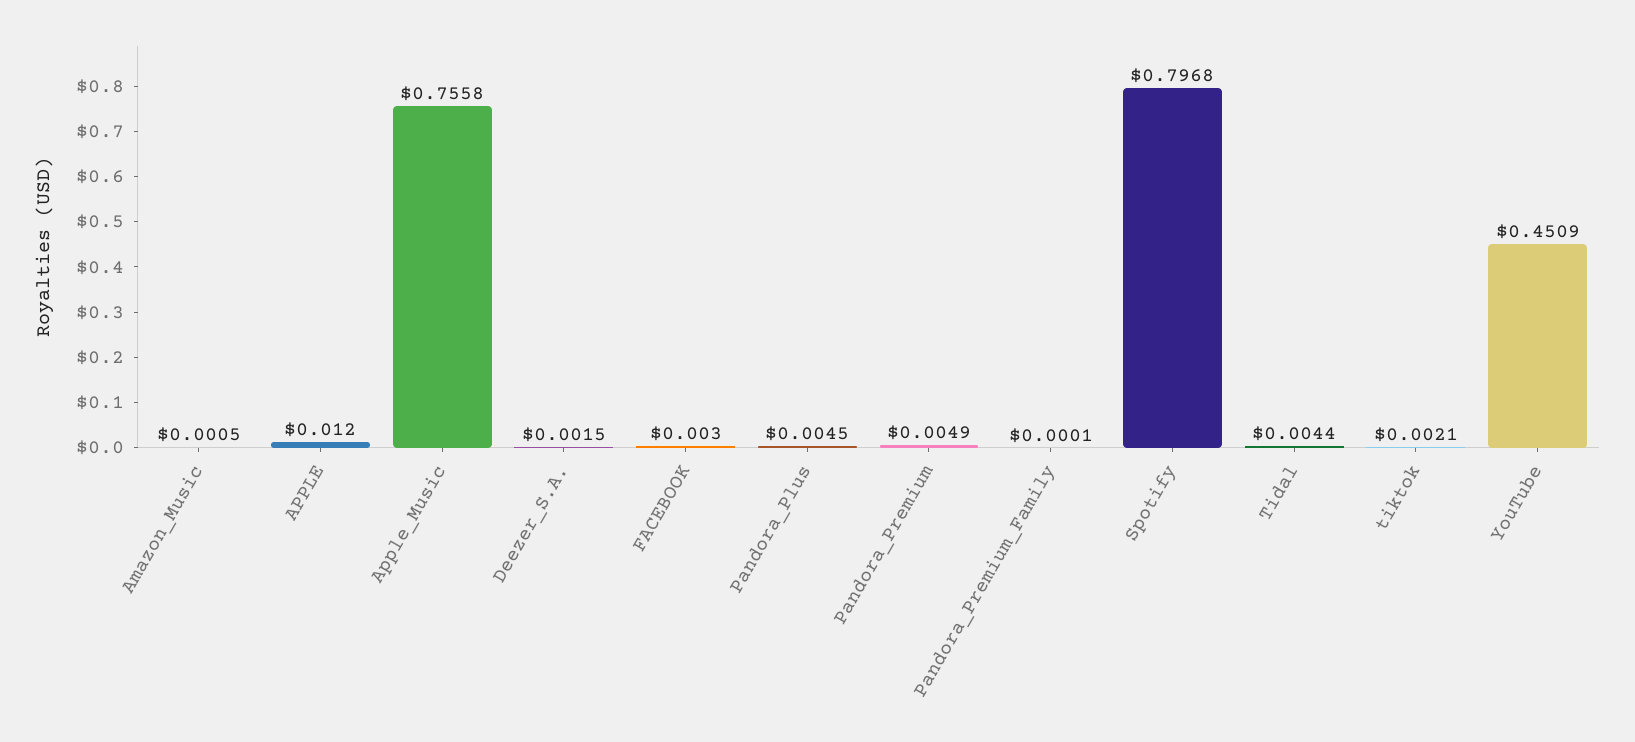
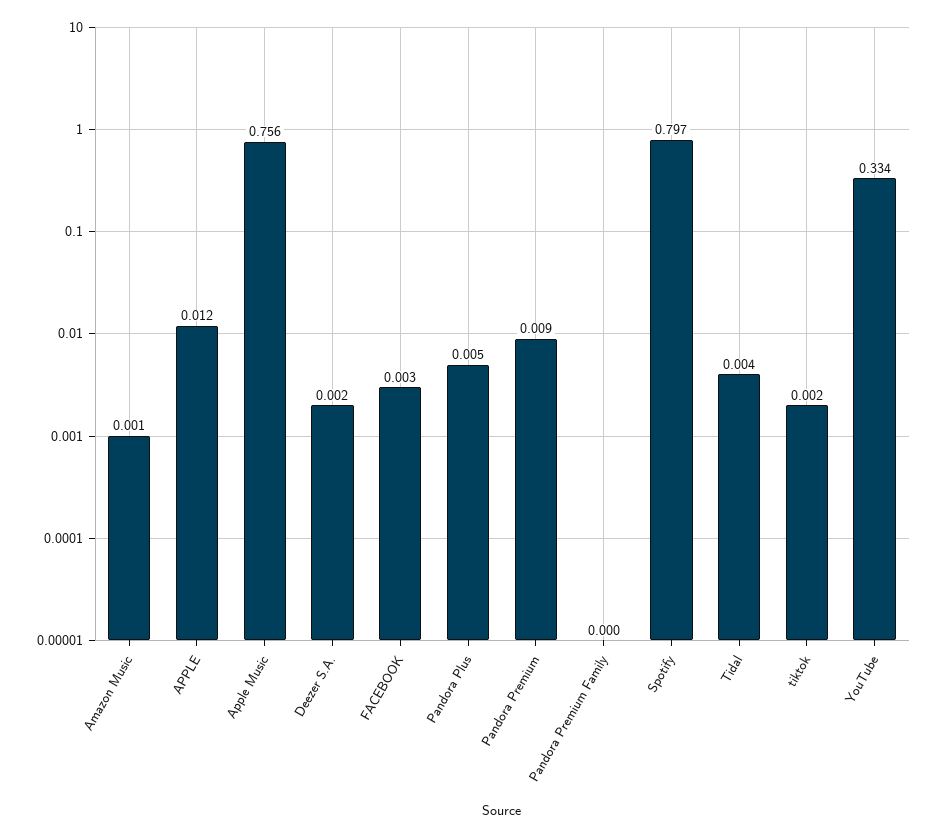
Pandora_Premium: 0.0049 -> 0.009
YouTube: 0.4509 -> 0.334

